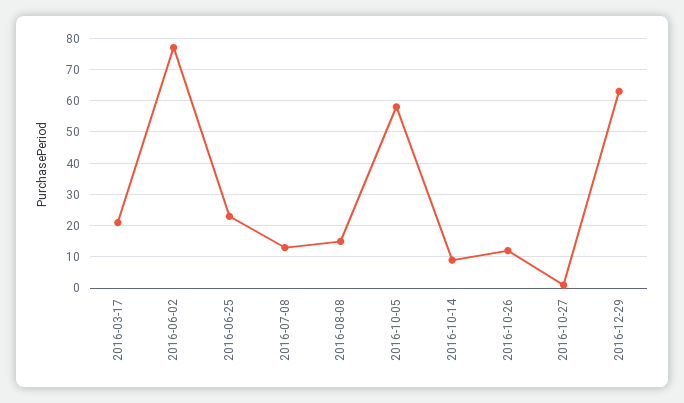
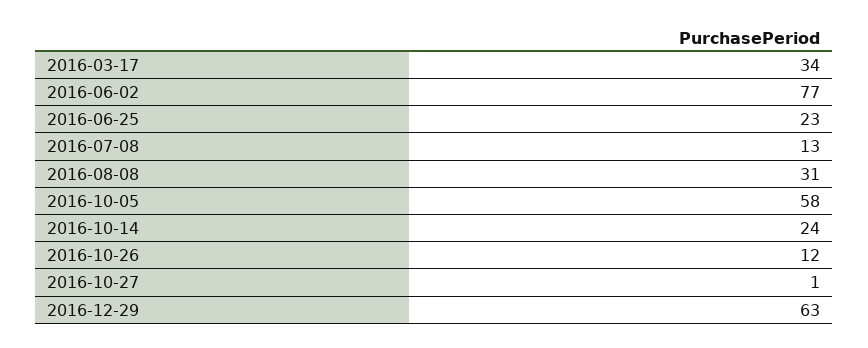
2016-03-17: 20 -> 34
2016-08-08: 15 -> 31
2016-10-14: 10 -> 24

